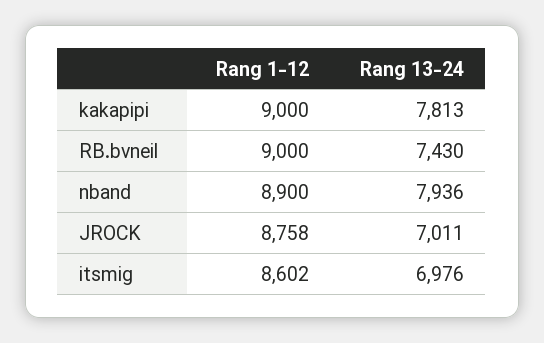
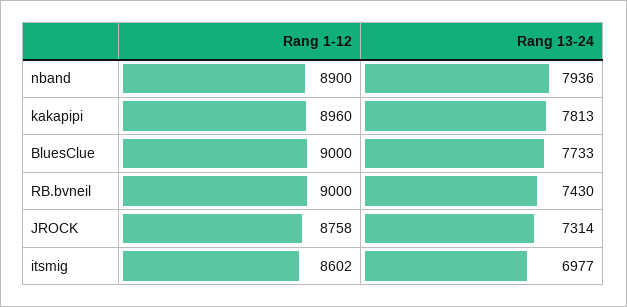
Rang 1-12, kakapipi: 9000 -> 8960
Rang 13-24, JROCK: 7011 -> 7314
Rang 13-24, itsmig: 6976 -> 6977
Rang 1-12, BluesClue: none -> 9000
Rang 13-24, BluesClue: none -> 7733

